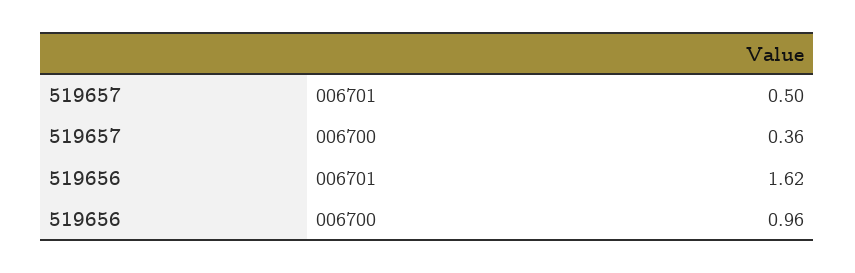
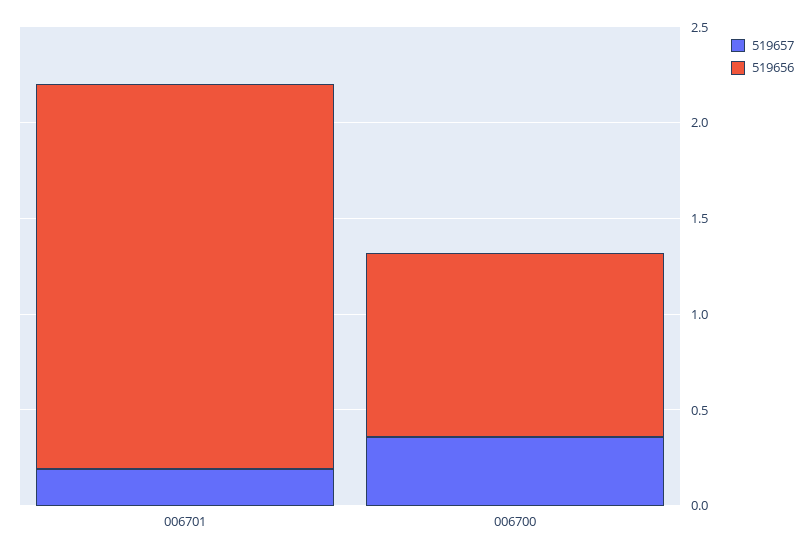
519657, 006701: 0.5 -> 0.2
519656, 006701: 1.62 -> 2

